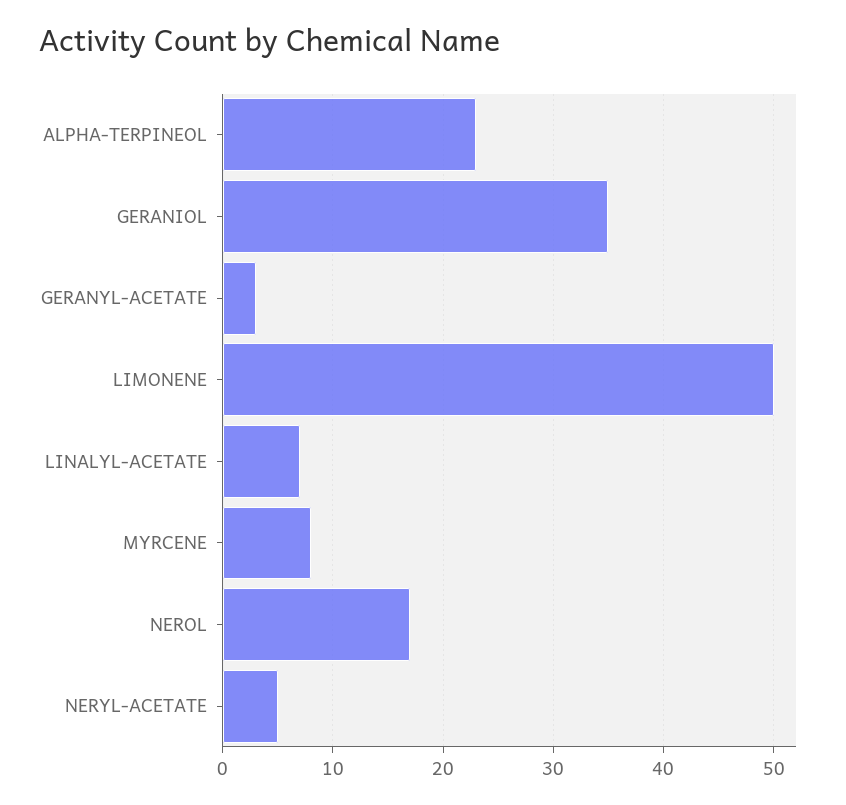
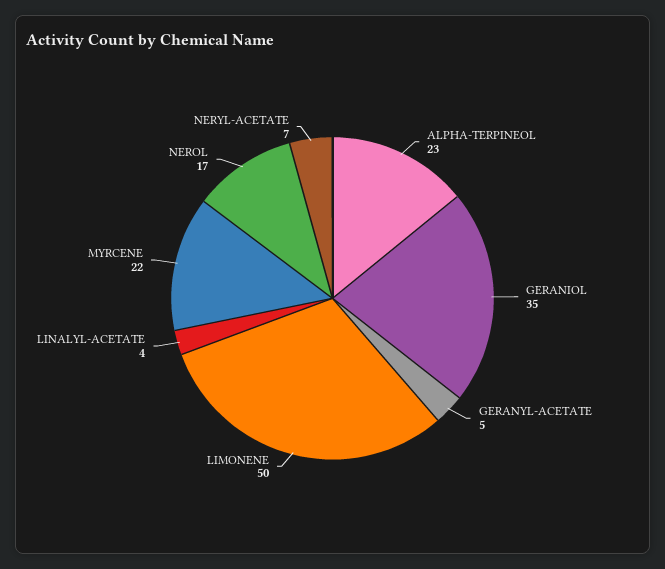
GERANYL-ACETATE: 3 -> 5
LINALYL-ACETATE: 7 -> 4
MYRCENE: 8 -> 22
NERYL-ACETATE: 5 -> 7

